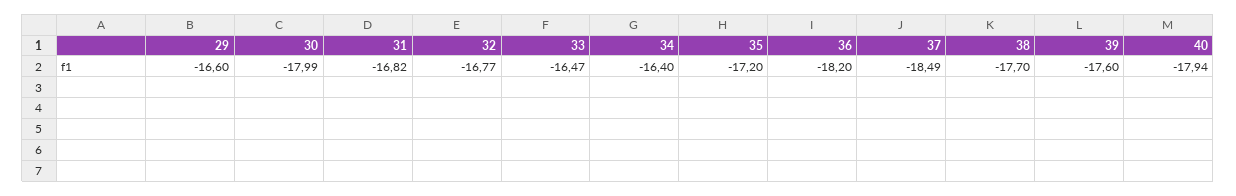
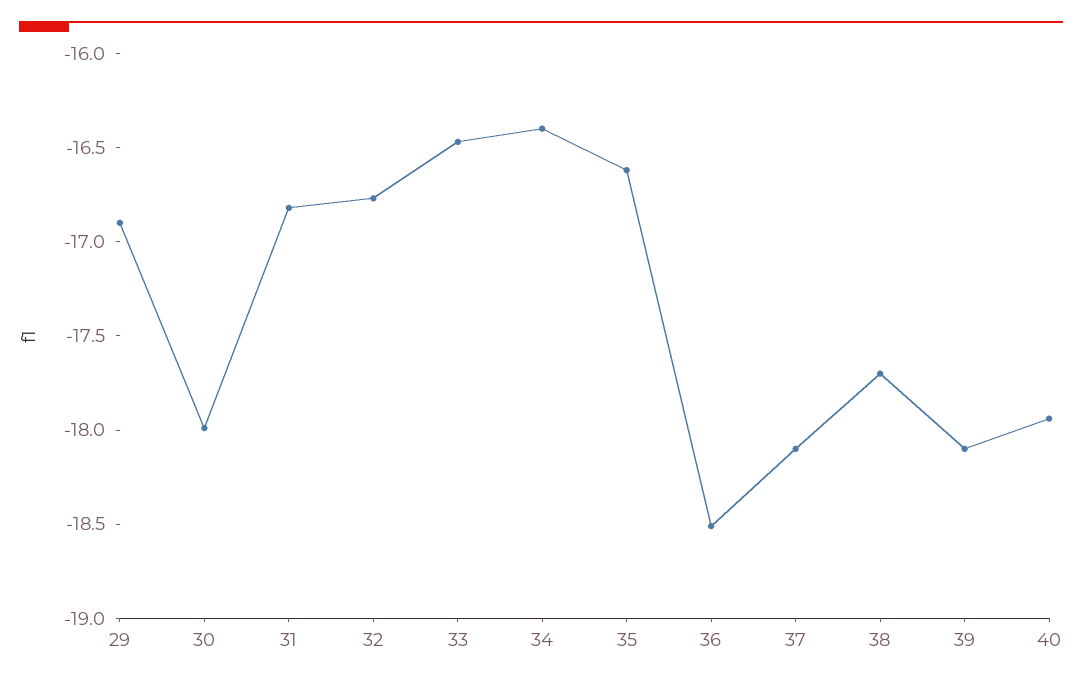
29: -16.6 -> -16.9
35: -17.2 -> -16.6
36: -18.2 -> -18.5
37: -18.49 -> -18.1
39: -17.6 -> -18.1

